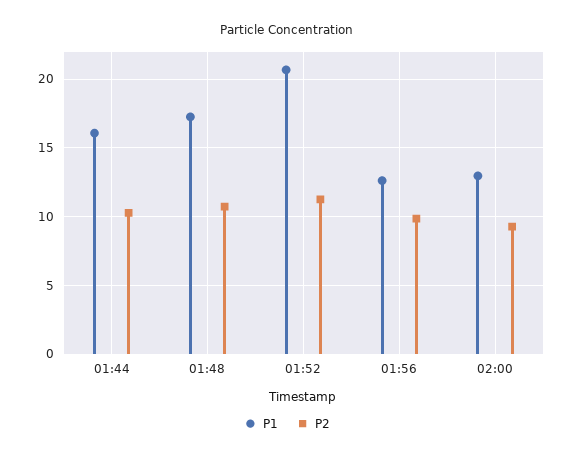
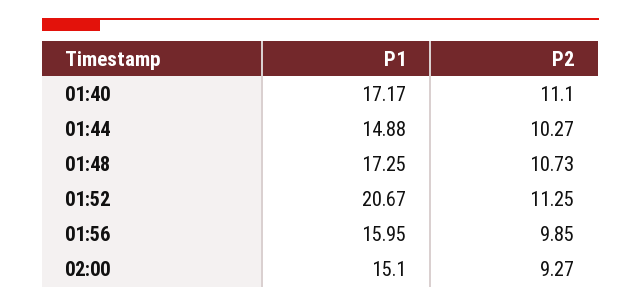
P1, 01:44: 16 -> 14.88
P1, 01:56: 12.5 -> 15.95
P1, 02:00: 13 -> 15.1
P1, 01:40: none -> 17.17
P2, 01:40: none -> 11.1

